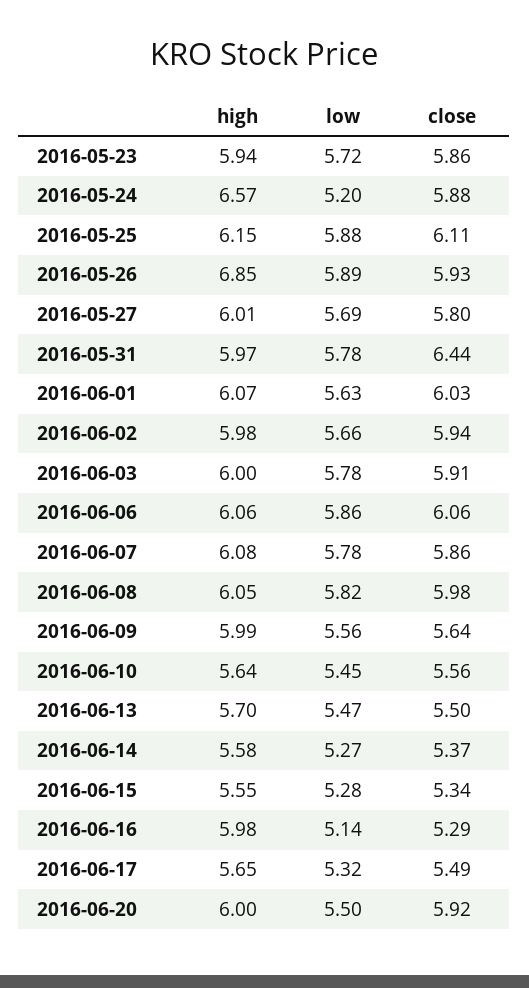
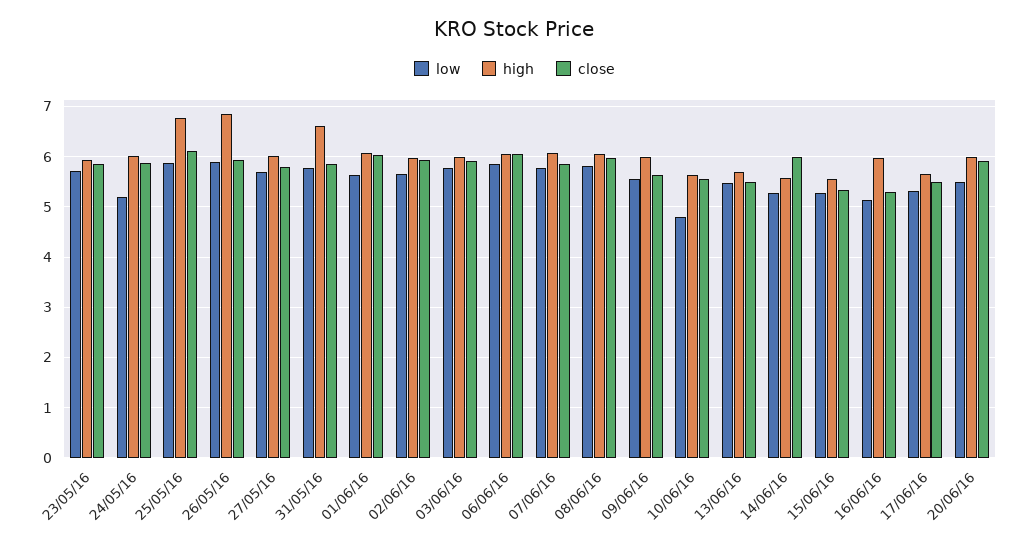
high, 2016-05-24: 6.57 -> 6
high, 2016-05-25: 6.15 -> 6.8
high, 2016-05-31: 5.97 -> 6.6
close, 2016-05-31: 6.44 -> 5.8
low, 2016-06-10: 5.45 -> 4.8
close, 2016-06-14: 5.37 -> 6

